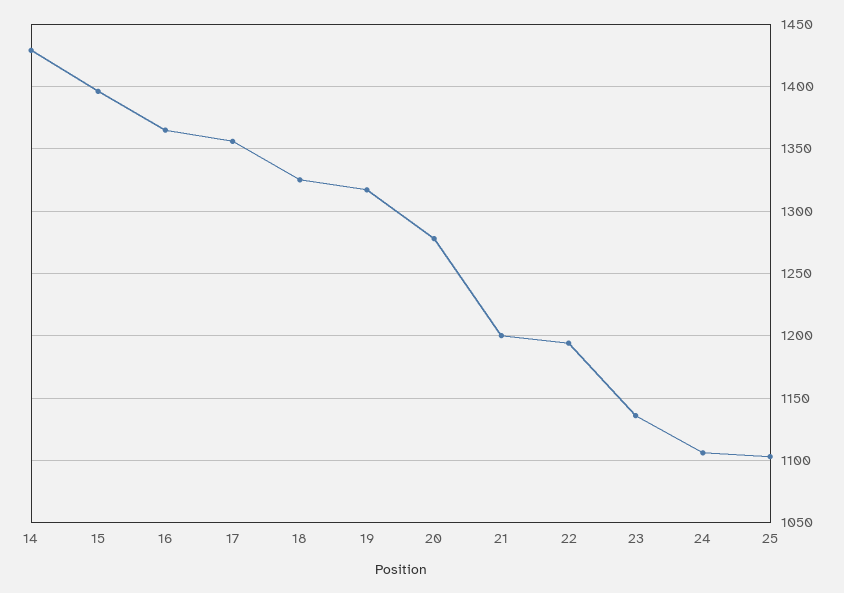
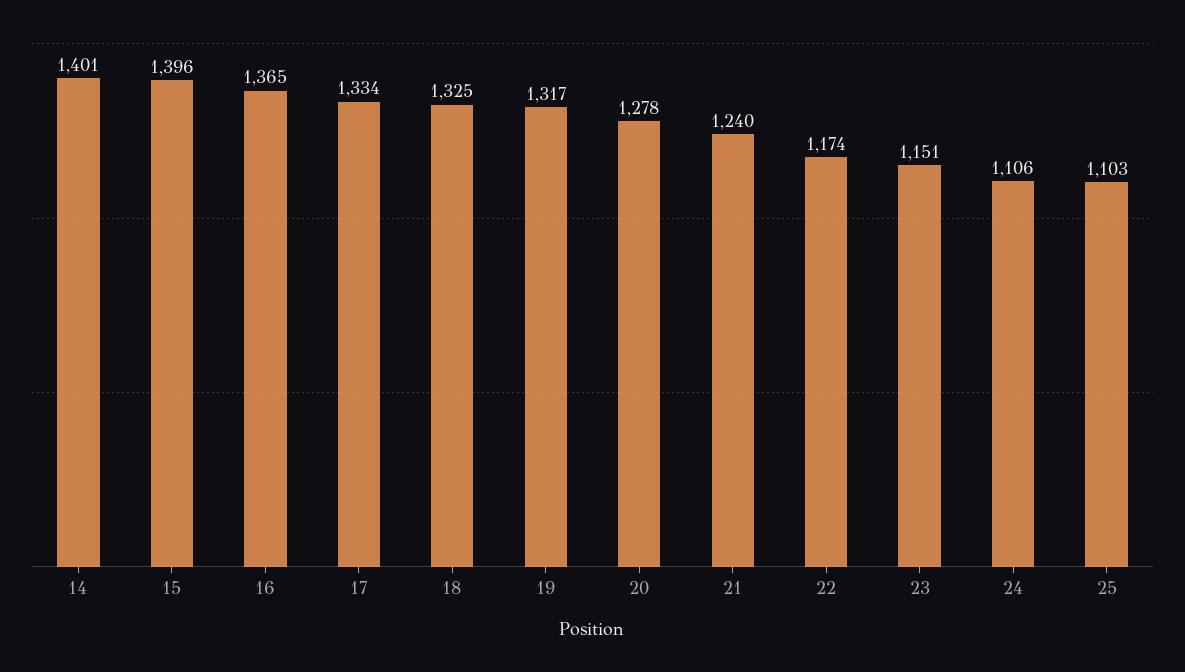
14: 1430 -> 1401
17: 1355 -> 1334
21: 1200 -> 1240
22: 1195 -> 1174
23: 1135 -> 1151

